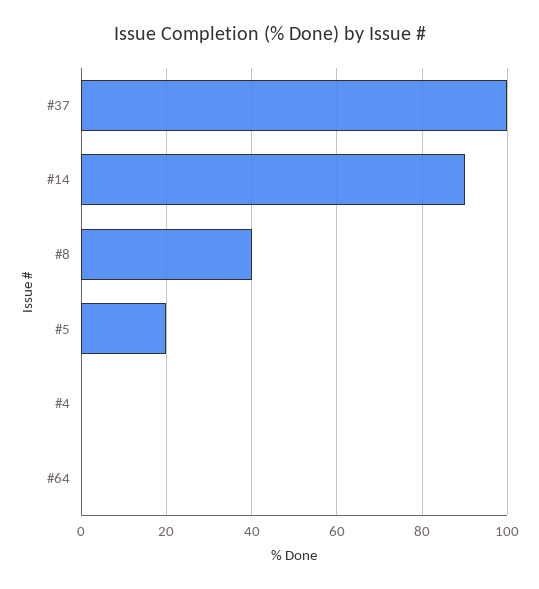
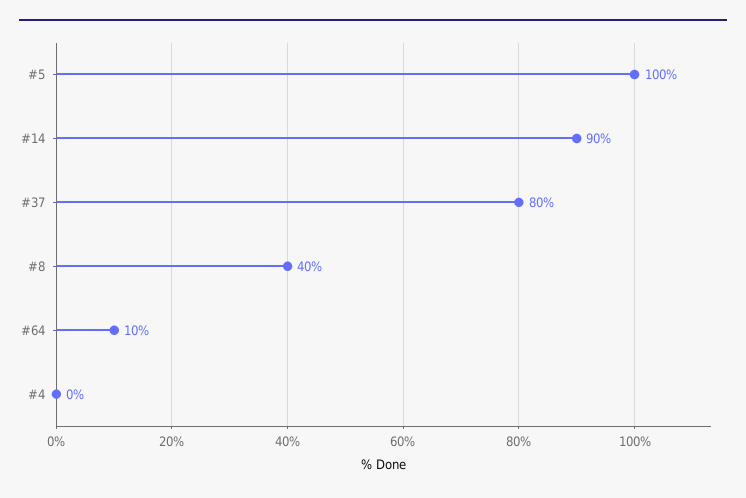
#37: 100 -> 80
#5: 20 -> 100
#64: 0 -> 10

